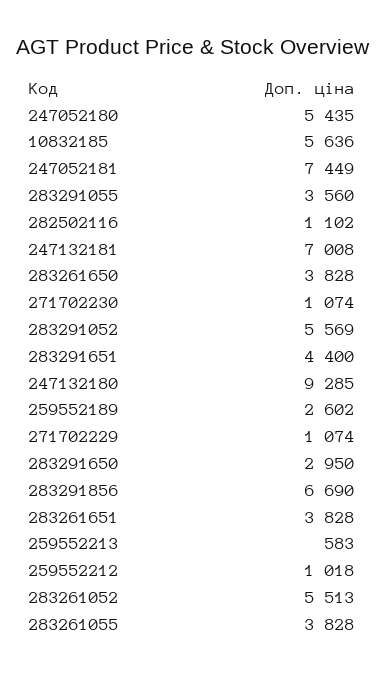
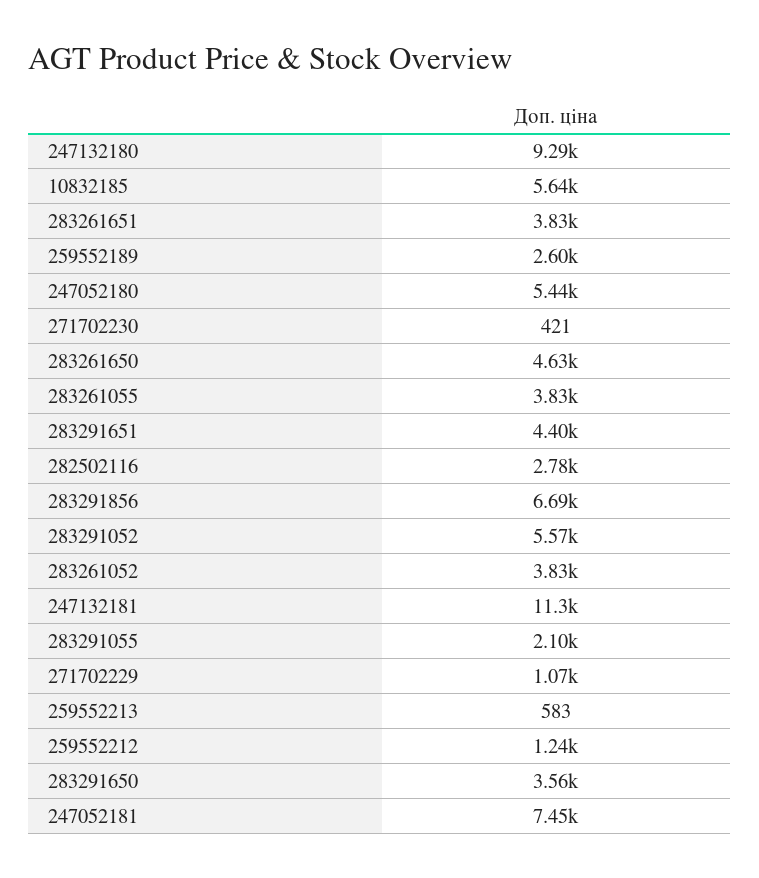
283291055: 3560 -> 2100
282502116: 1102 -> 2780
247132181: 7008 -> 11300
283261650: 3828 -> 4630
271702230: 1074 -> 421
283291650: 2950 -> 3560
259552212: 1018 -> 1240
283261052: 5513 -> 3830

